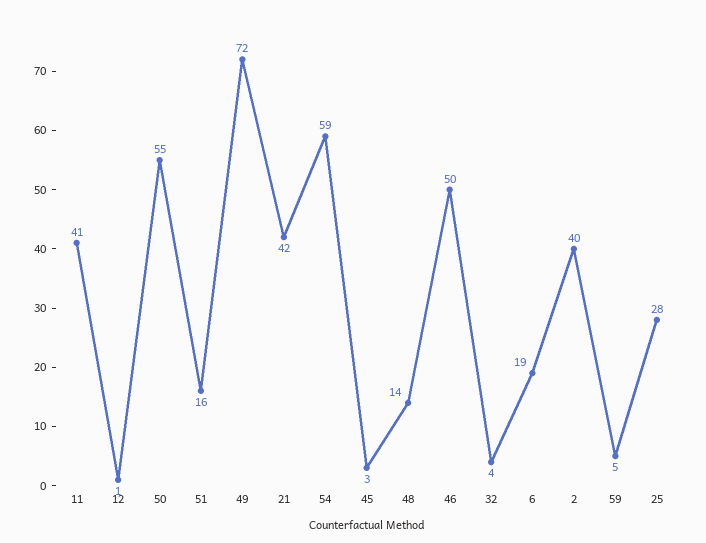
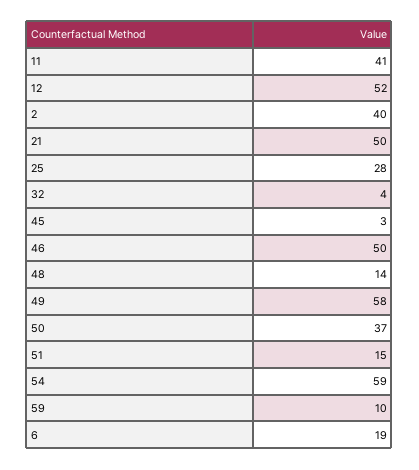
12: 1 -> 52
50: 55 -> 37
51: 16 -> 15
49: 72 -> 58
21: 42 -> 50
59: 5 -> 10

